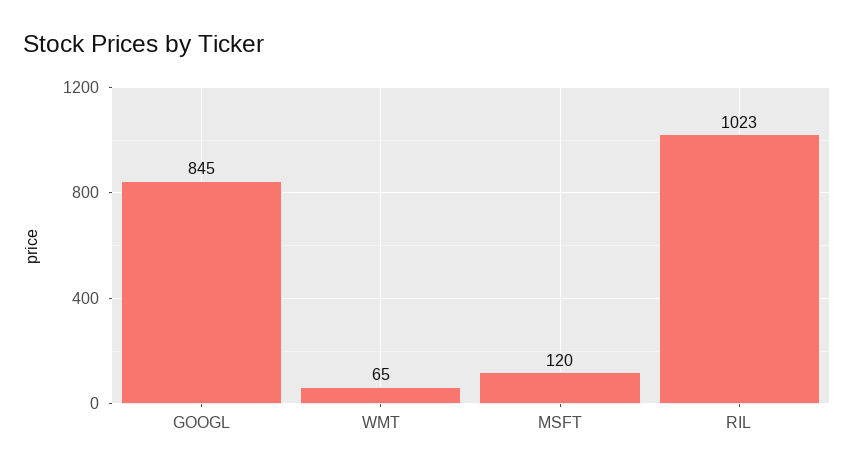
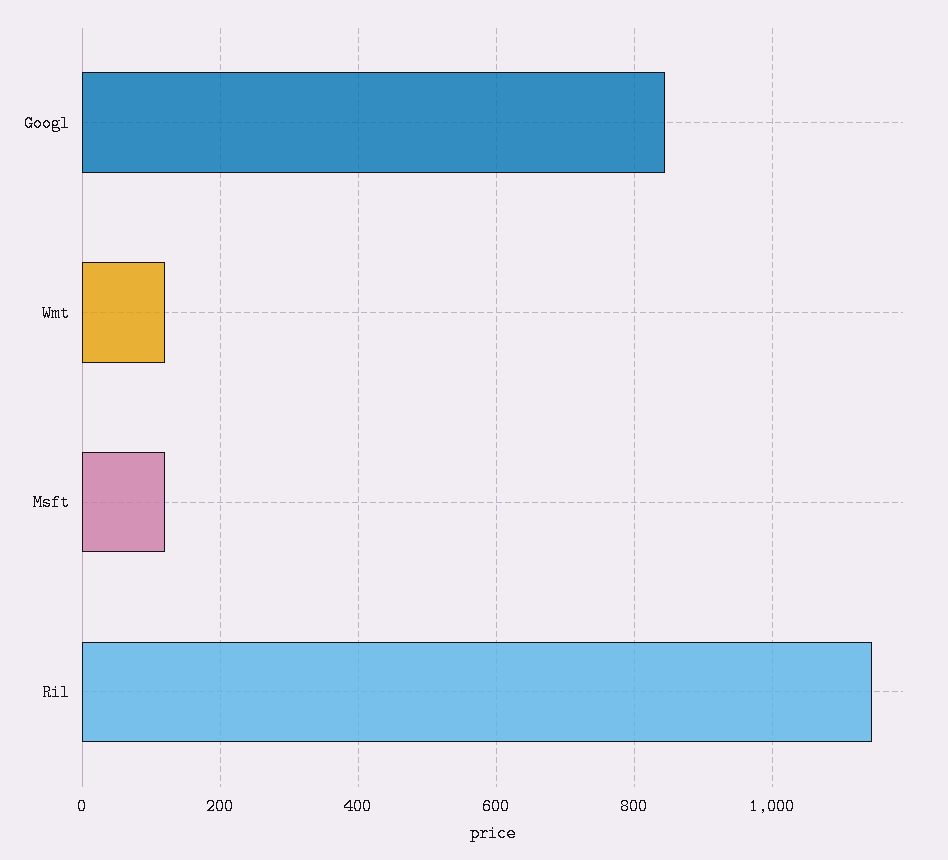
WMT: 65 -> 120
RIL: 1023 -> 1140

